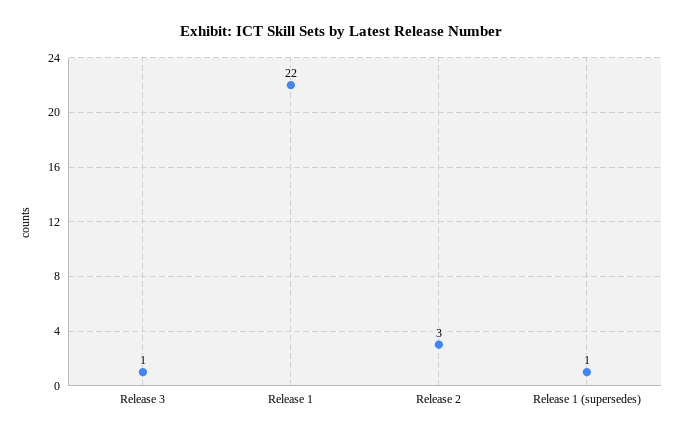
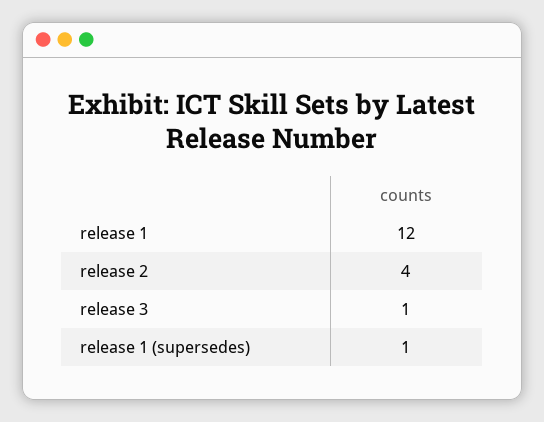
Release 1: 22 -> 12
Release 2: 3 -> 4

